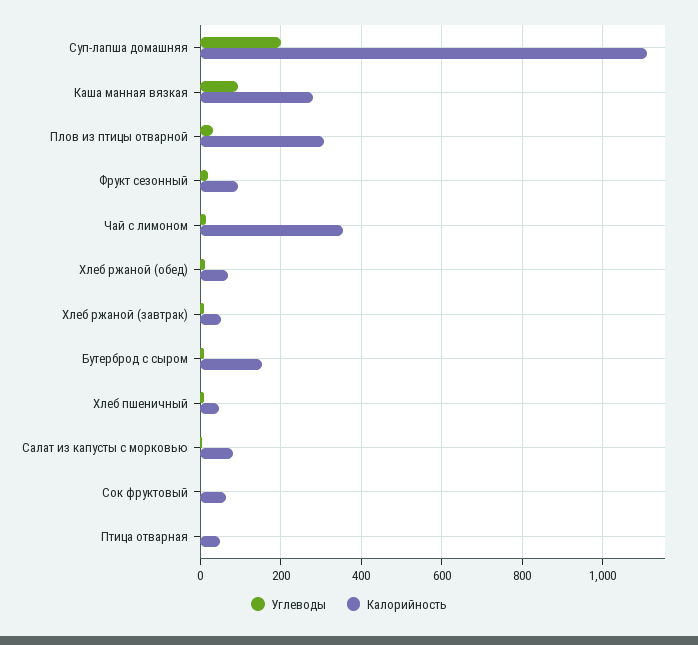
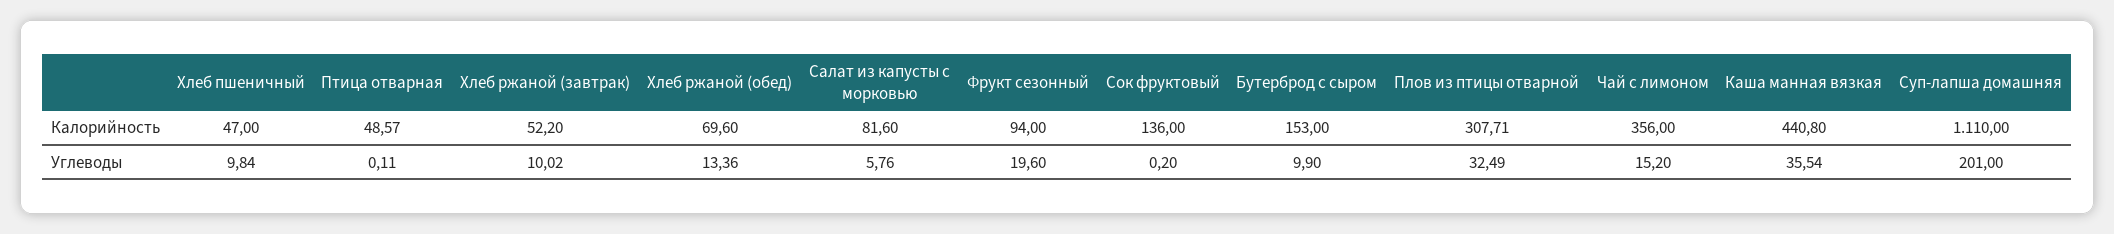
Углеводы, Каша манная вязкая: 100 -> 35.54
Калорийность, Каша манная вязкая: 280 -> 440.8
Калорийность, Сок фруктовый: 60 -> 136

